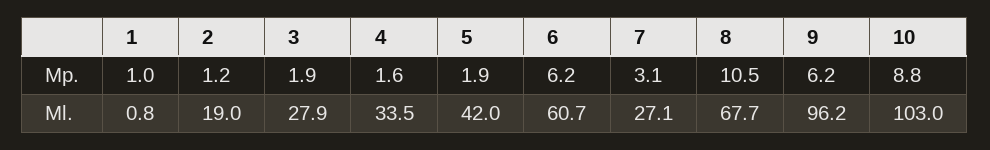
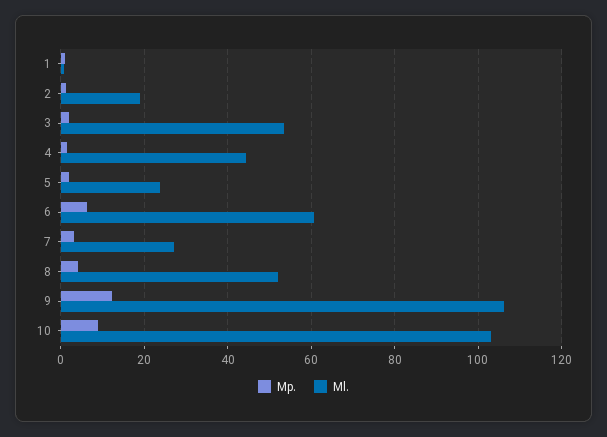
Mp., 8: 10.5 -> 4
Mp., 9: 6.2 -> 12
Ml., 3: 27.9 -> 54
Ml., 4: 33.5 -> 44
Ml., 5: 42 -> 24
Ml., 8: 67.7 -> 52
Ml., 9: 96.2 -> 106

